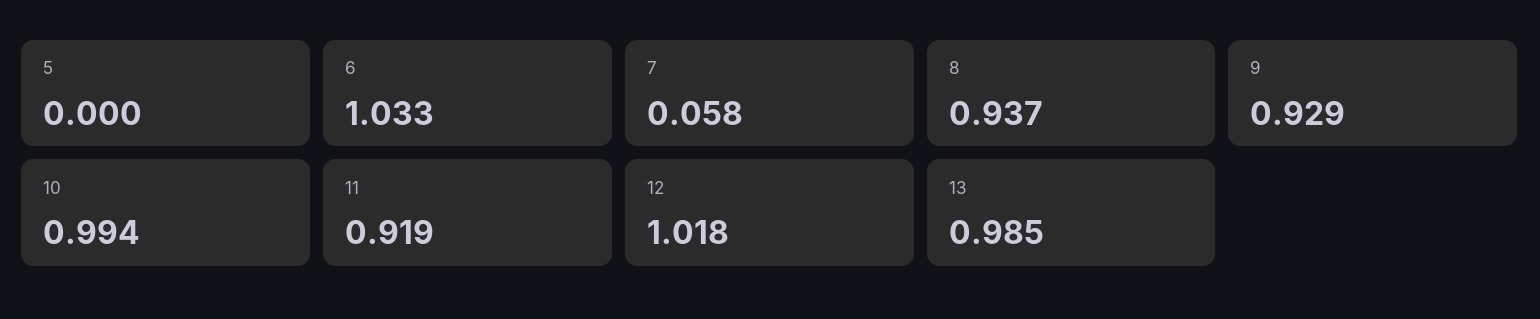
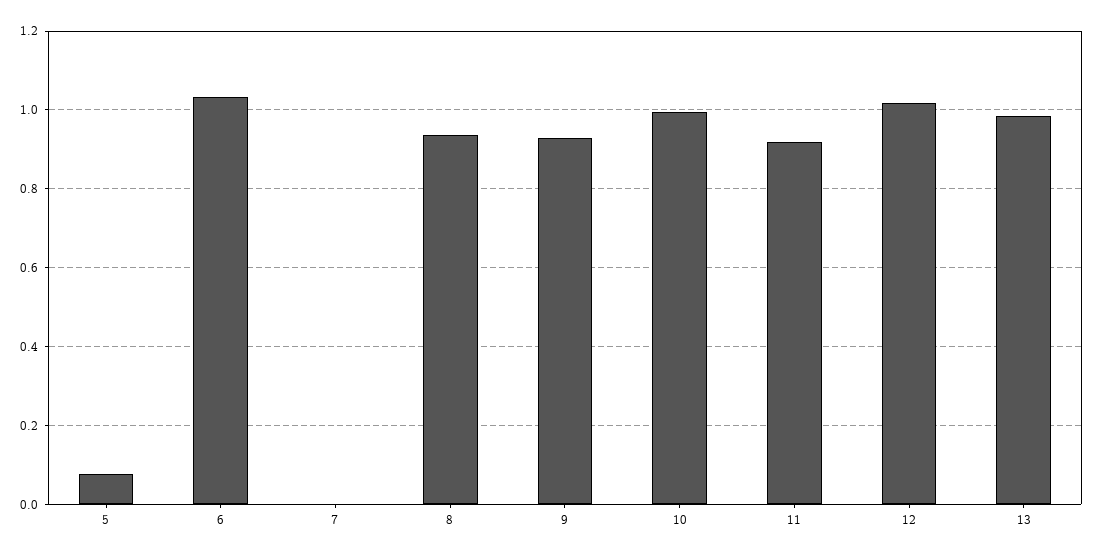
5: 0 -> 0.08
7: 0.058 -> 0

